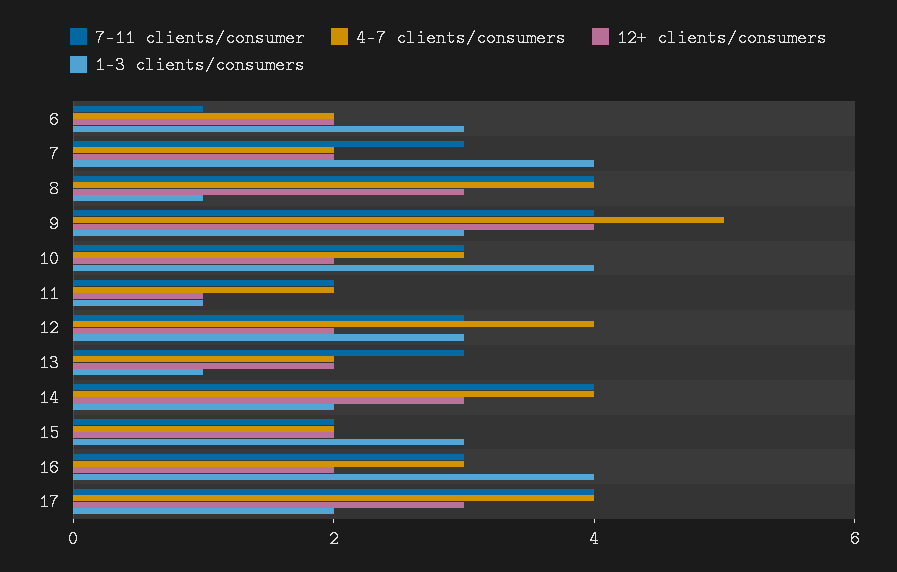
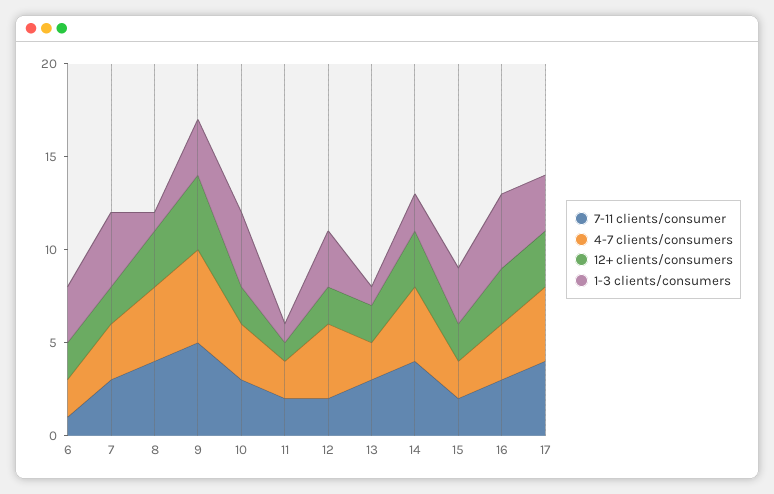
4-7 clients/consumers, 7: 2 -> 3
7-11 clients/consumer, 9: 4 -> 5
7-11 clients/consumer, 12: 3 -> 2
12+ clients/consumers, 16: 2 -> 3
1-3 clients/consumers, 17: 2 -> 3

